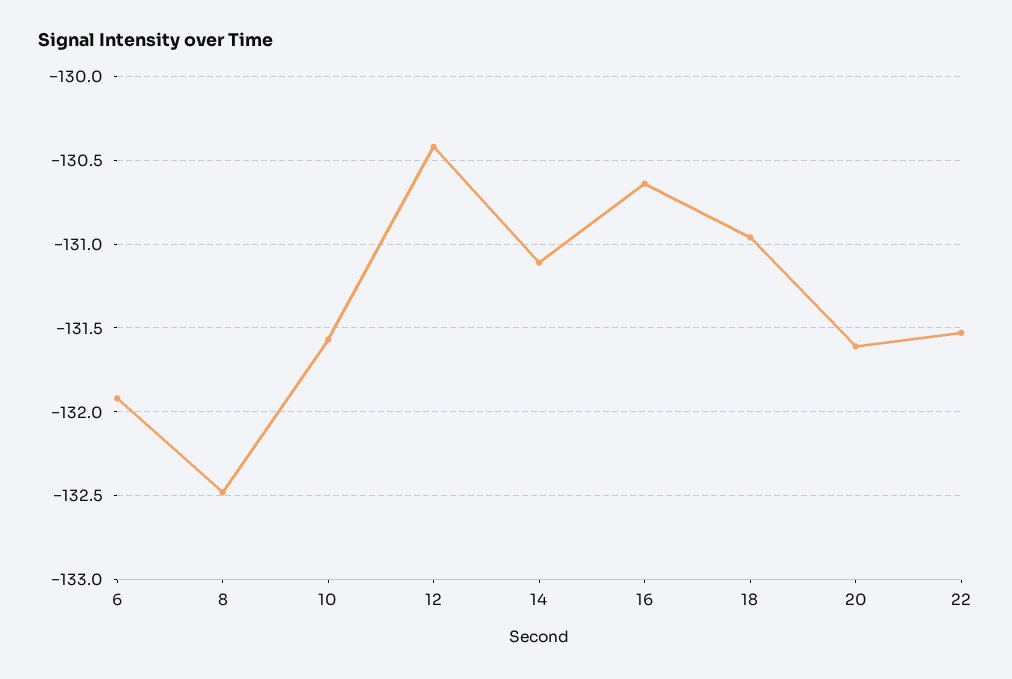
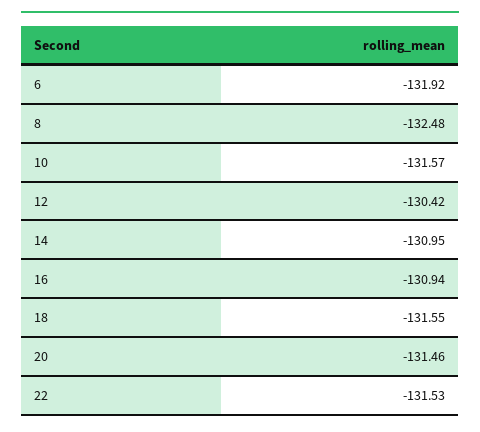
14: -131.1 -> -130.95
16: -130.65 -> -130.94
18: -130.95 -> -131.55
20: -131.6 -> -131.46

